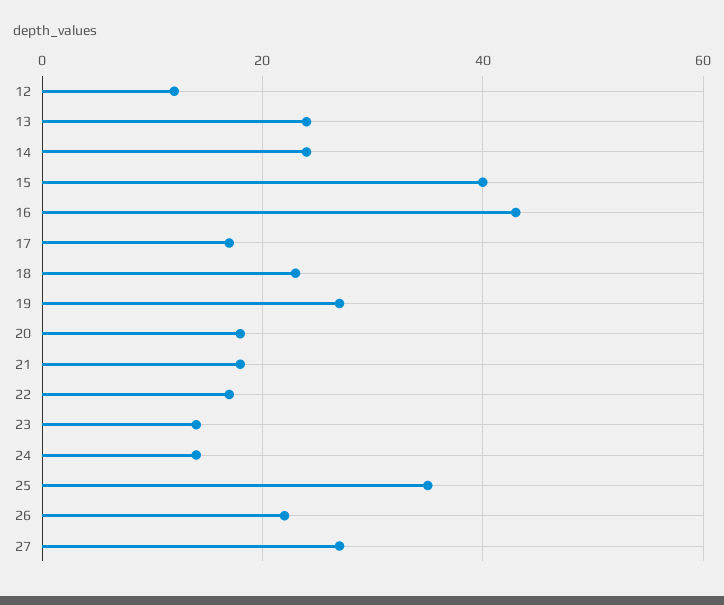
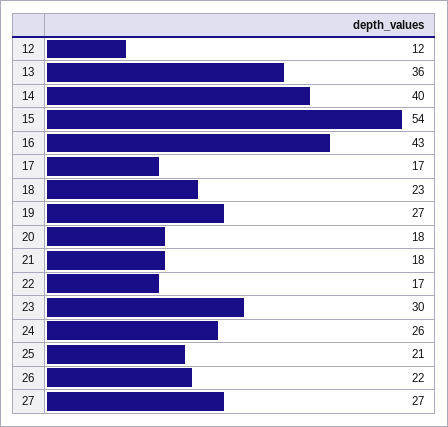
13: 25 -> 36
14: 25 -> 40
15: 40 -> 54
23: 15 -> 30
24: 15 -> 26
25: 35 -> 21

